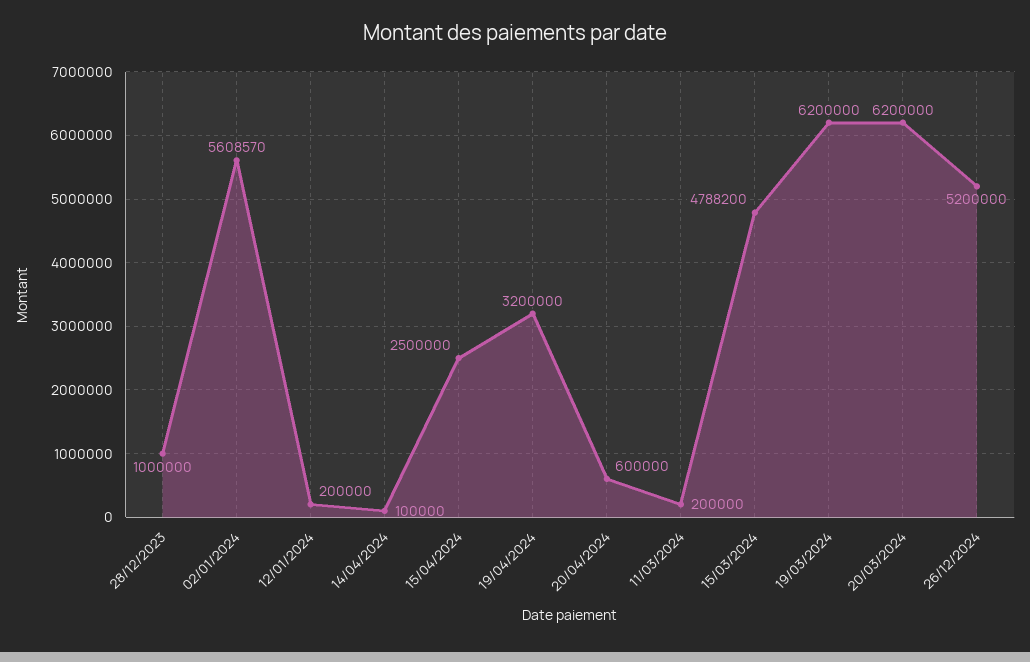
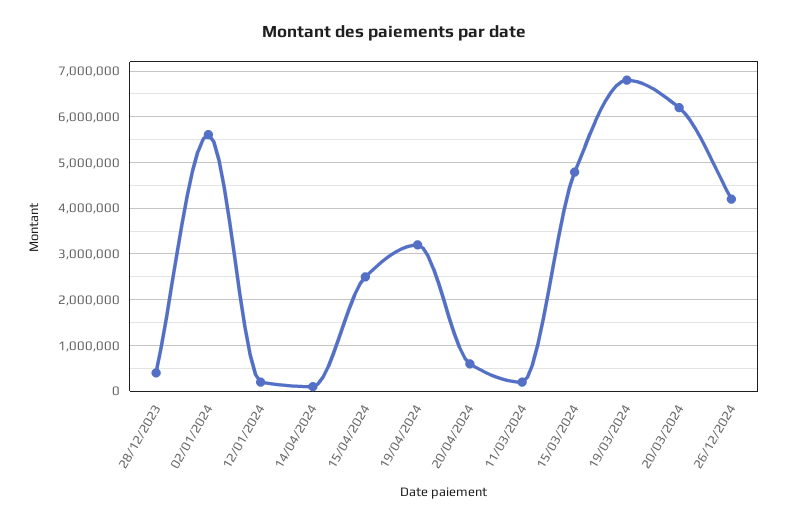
28/12/2023: 1000000 -> 400000
19/03/2024: 6200000 -> 6800000
26/12/2024: 5200000 -> 4200000

